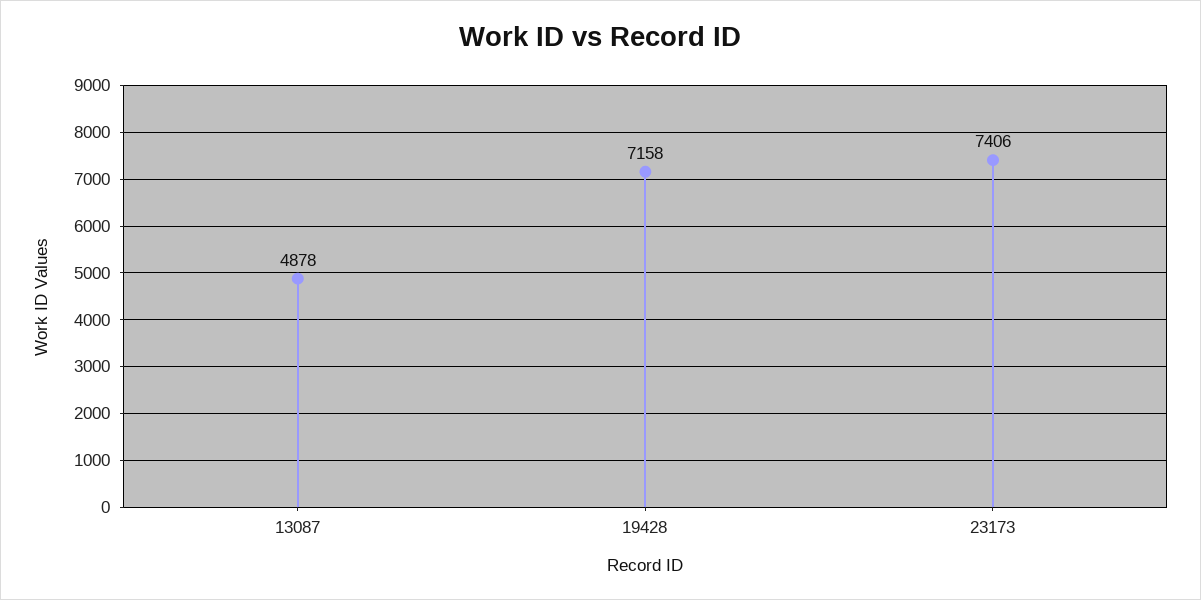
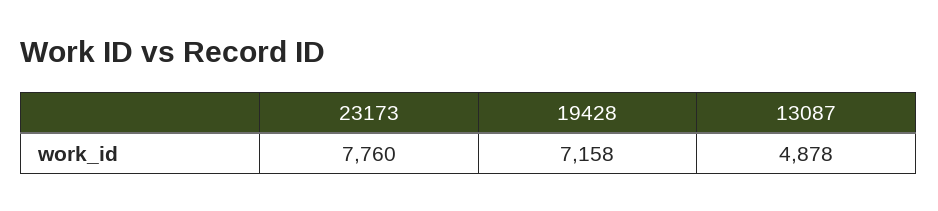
23173: 7406 -> 7760

